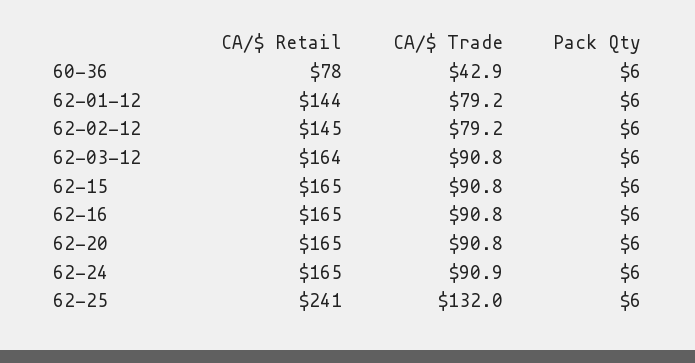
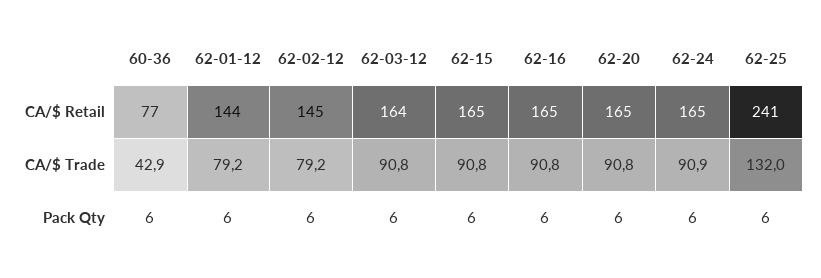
CA/$ Retail, 60-36: 78 -> 77

